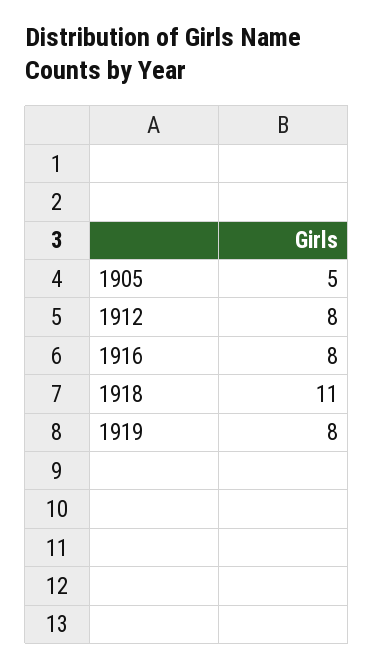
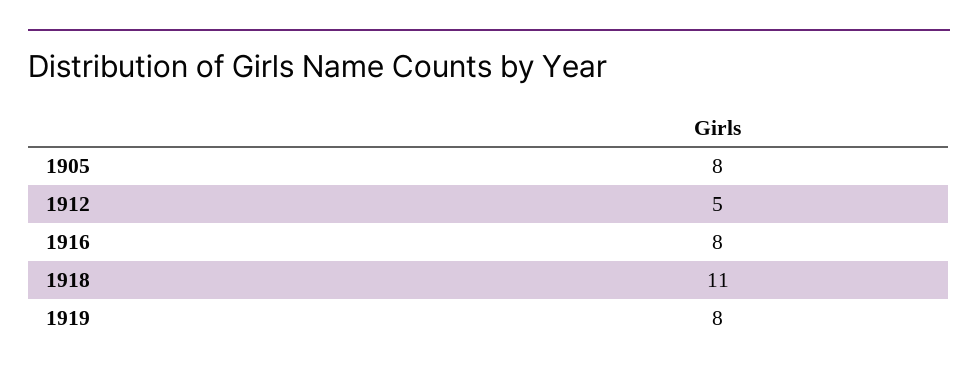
1905: 5 -> 8
1912: 8 -> 5

